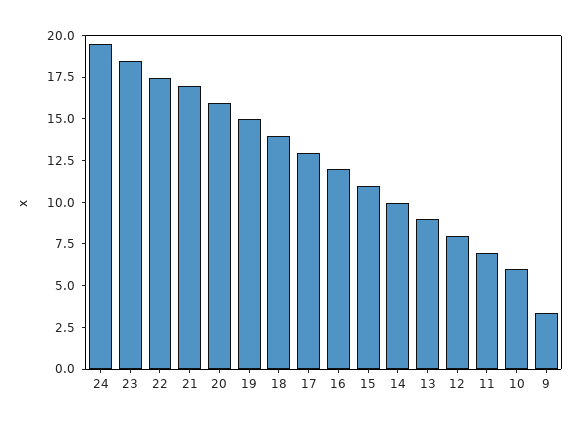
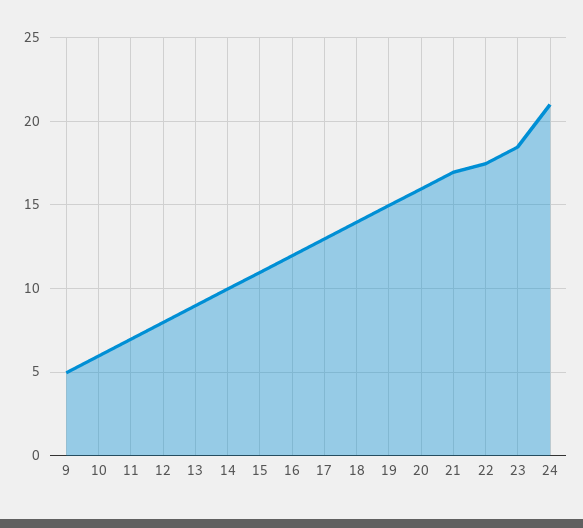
24: 19.5 -> 21
9: 3.5 -> 5

